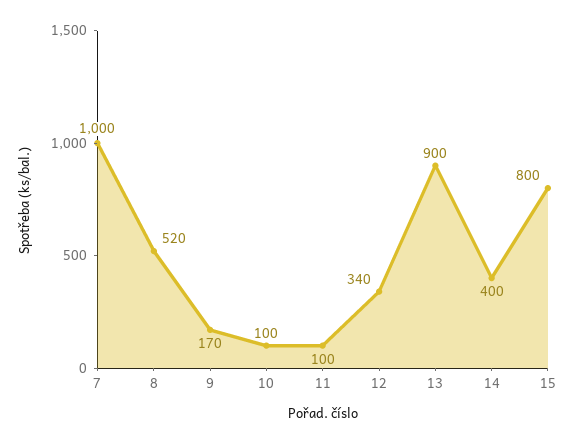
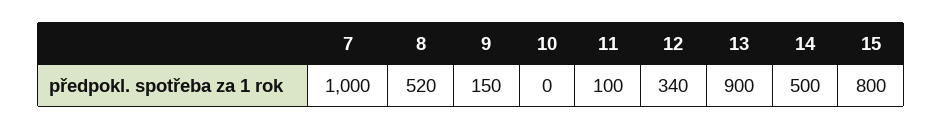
9: 170 -> 150
10: 100 -> 0
14: 400 -> 500

